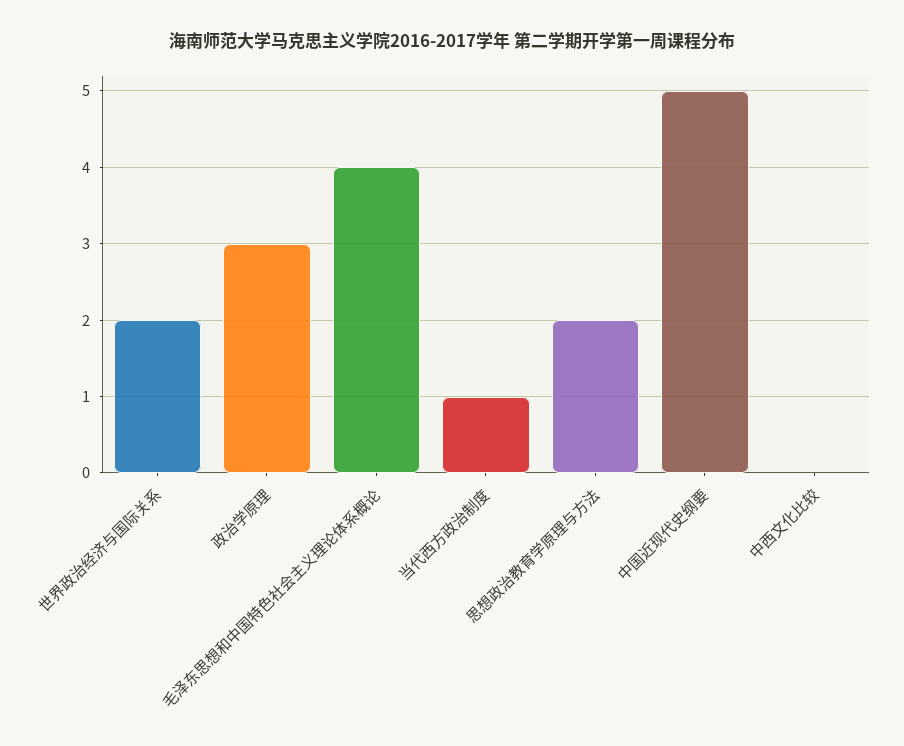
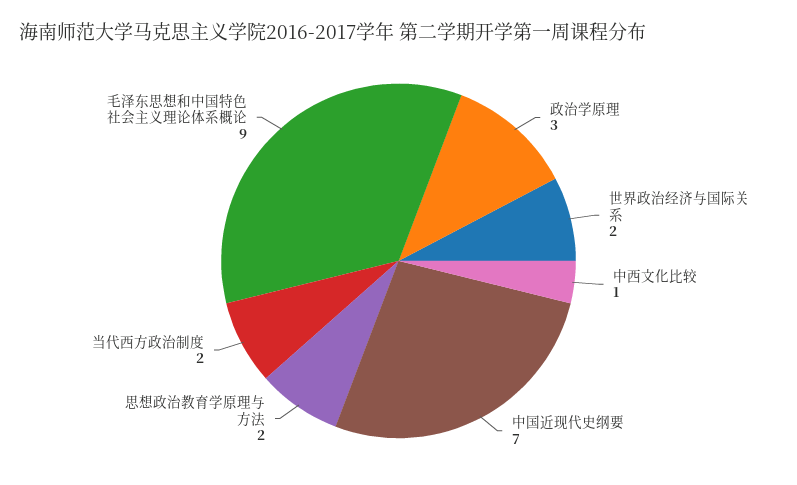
毛泽东思想和中国特色社会主义理论体系概论: 4 -> 9
当代西方政治制度: 1 -> 2
中国近现代史纲要: 5 -> 7
中西文化比较: 0 -> 1

